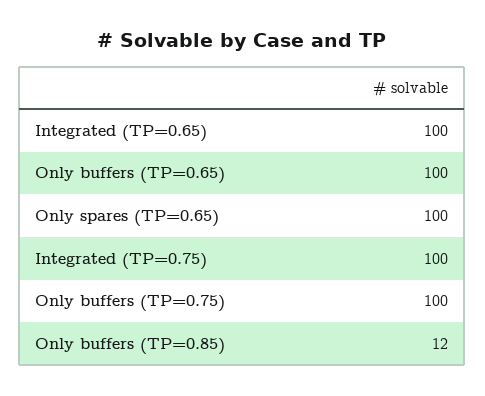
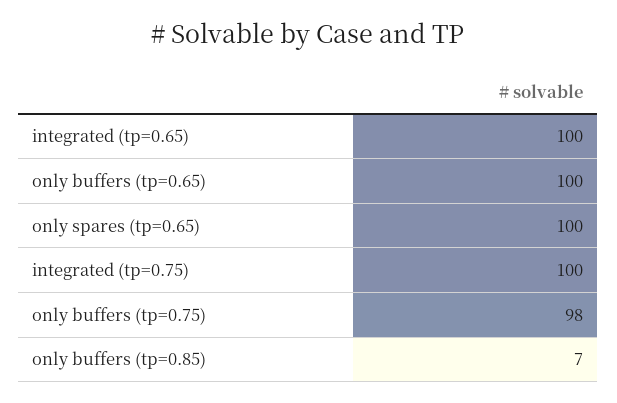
Only buffers (TP=0.75): 100 -> 98
Only buffers (TP=0.85): 12 -> 7

